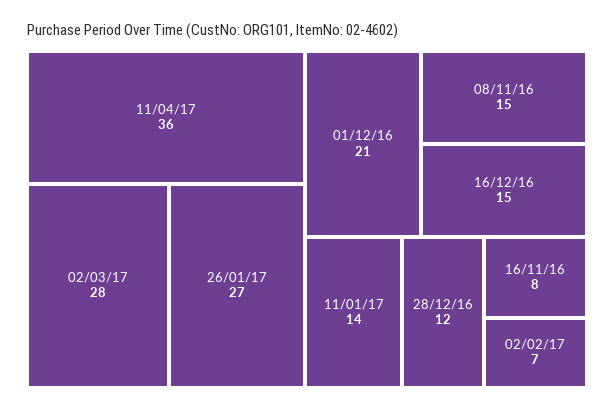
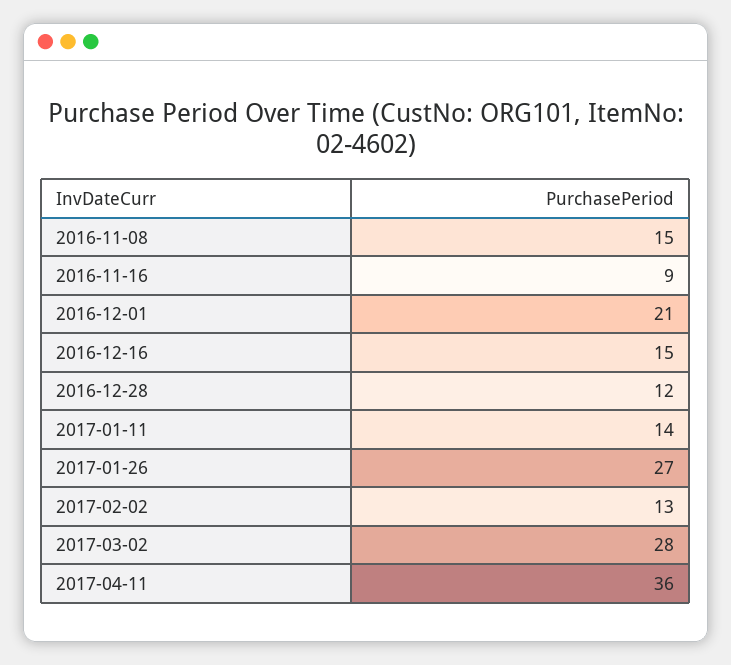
16/11/16: 8 -> 9
02/02/17: 7 -> 13

